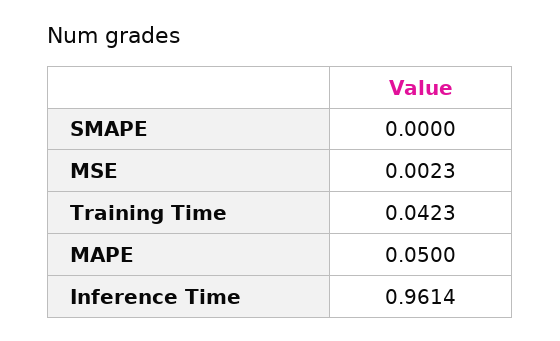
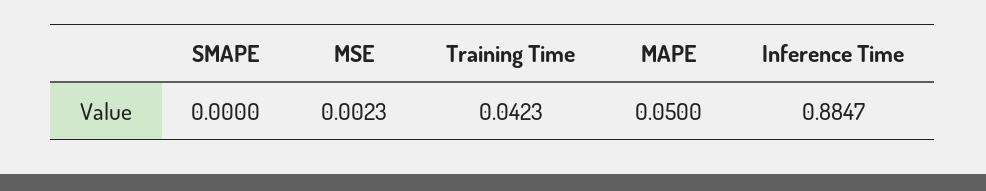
Inference Time: 0.9614 -> 0.8847

